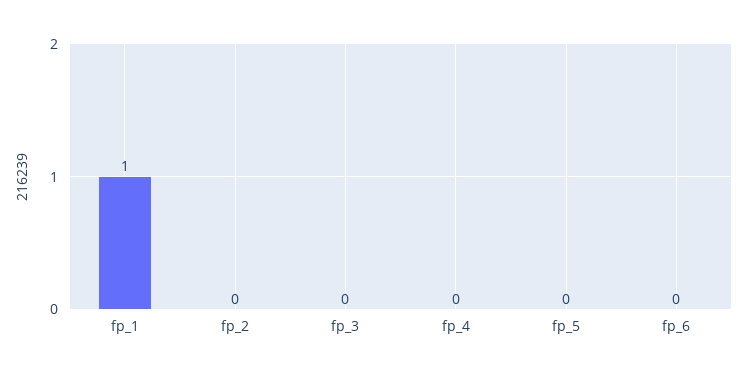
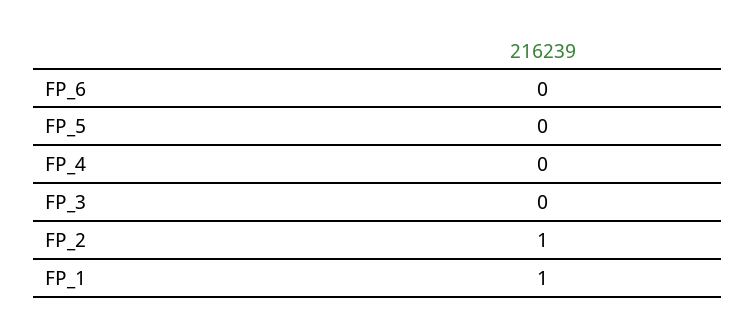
fp_2: 0 -> 1

